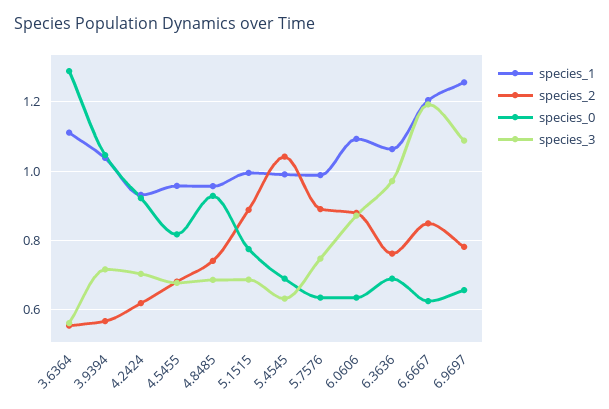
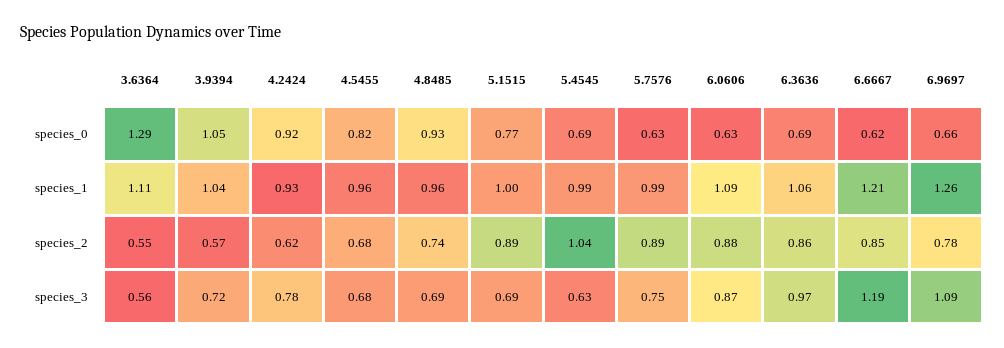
species_3, 4.2424: 0.7 -> 0.78
species_2, 6.3636: 0.76 -> 0.86

